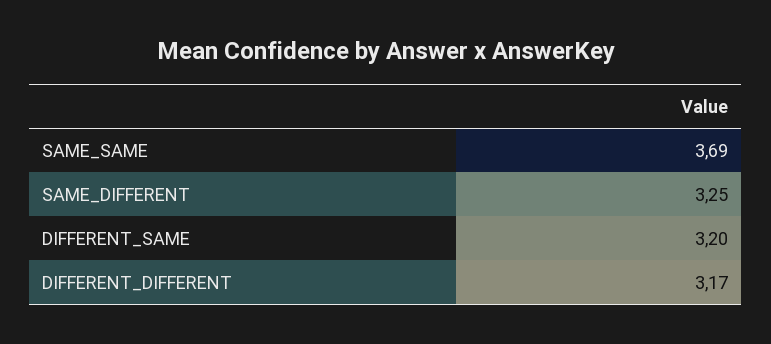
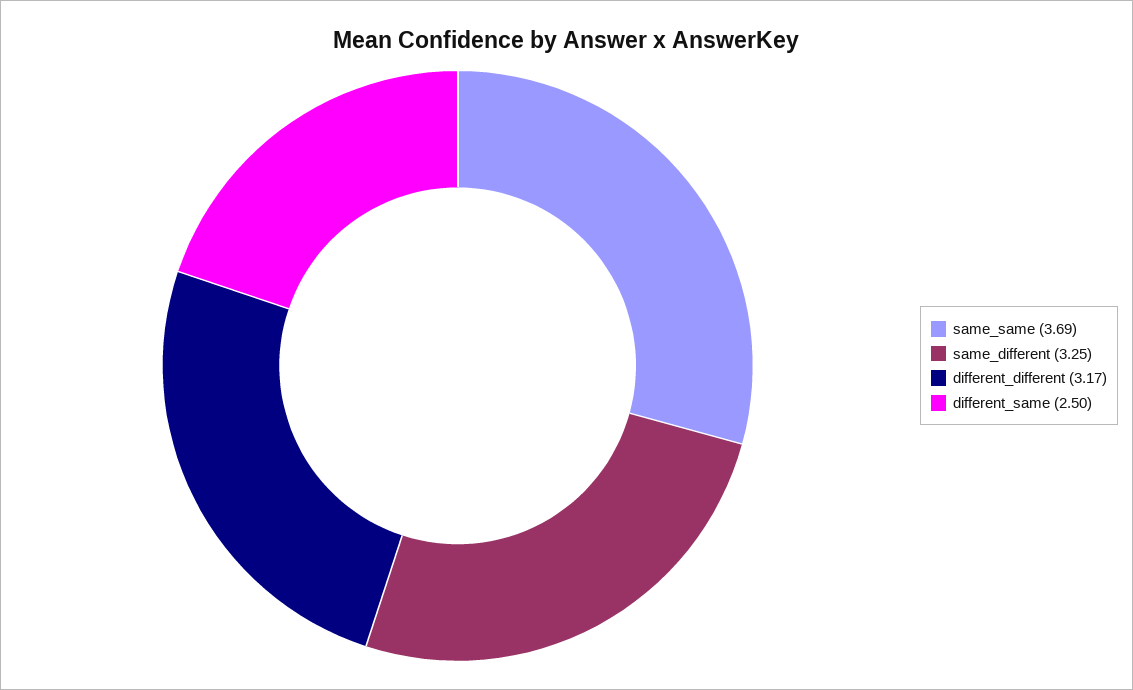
DIFFERENT_SAME: 3.2 -> 2.5

